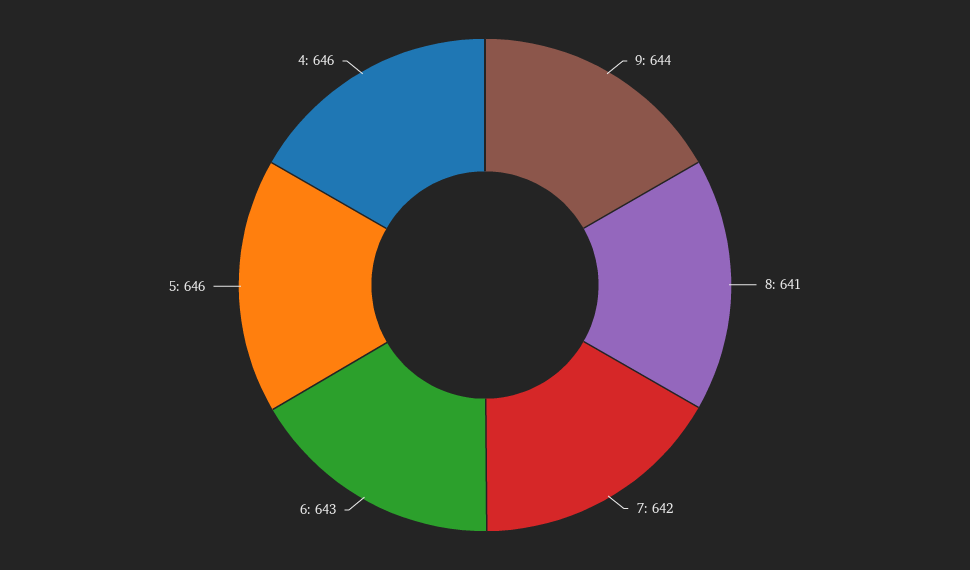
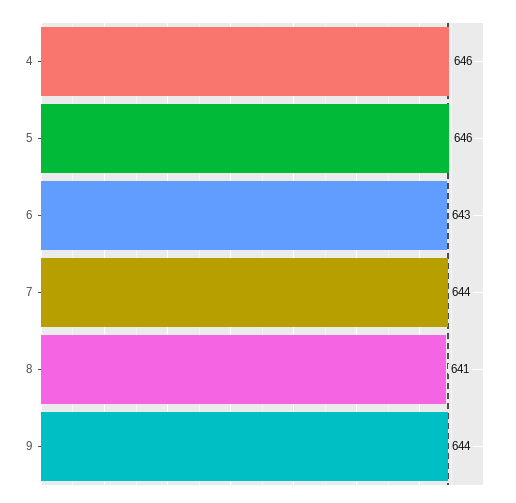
7: 642 -> 644

